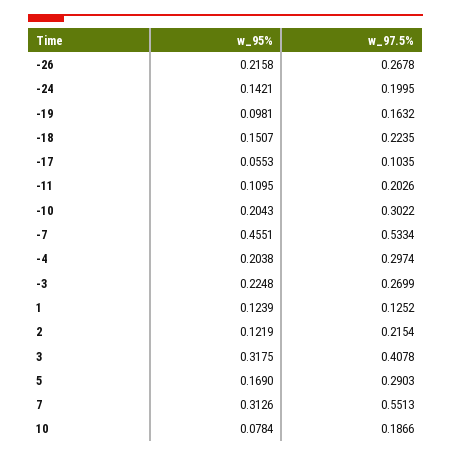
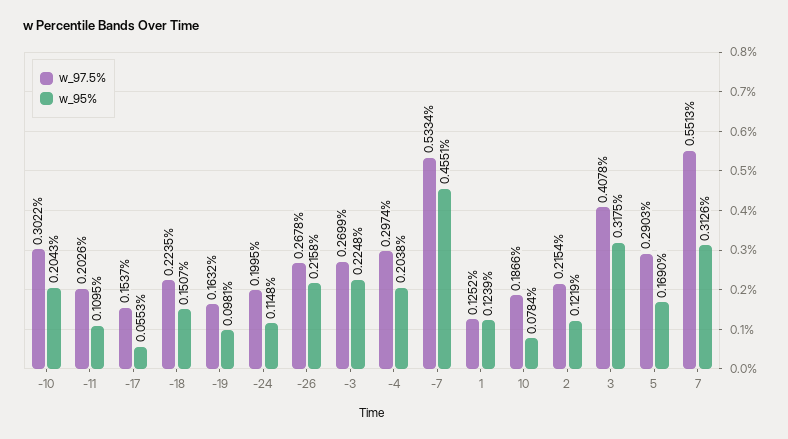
w_95%, -24: 0.1421 -> 0.1148
w_97.5%, -17: 0.1035 -> 0.1537

